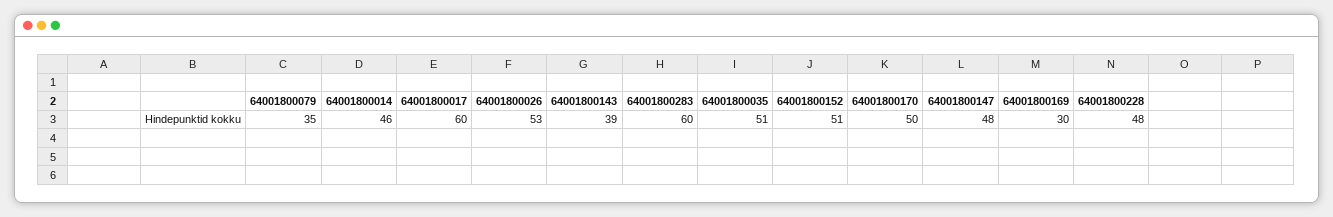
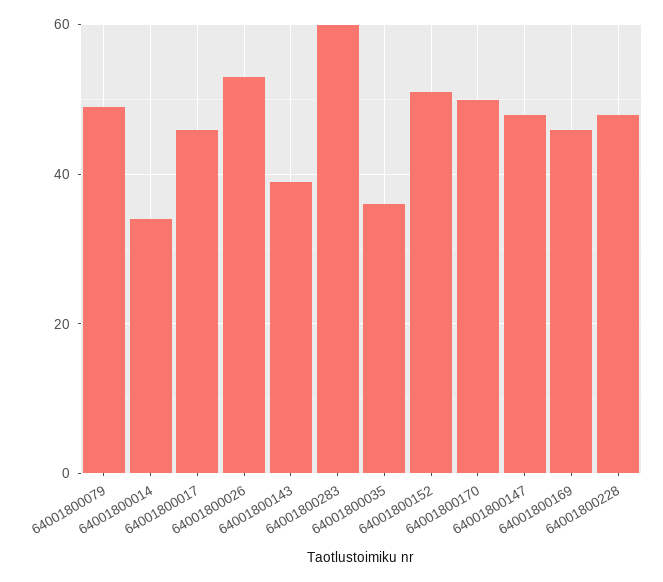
64001800079: 35 -> 50
64001800014: 46 -> 35
64001800017: 60 -> 45
64001800035: 51 -> 35
64001800169: 30 -> 45

